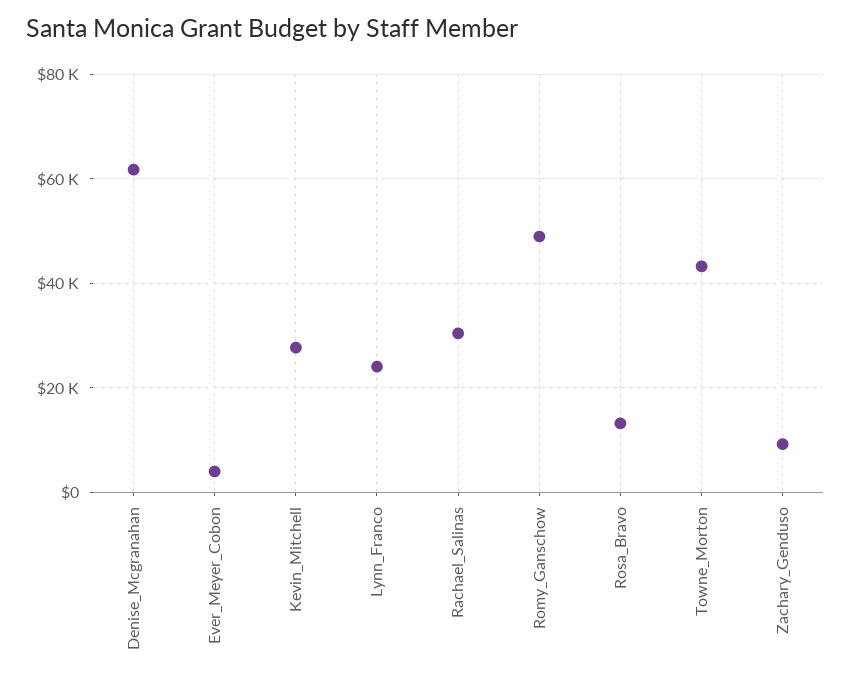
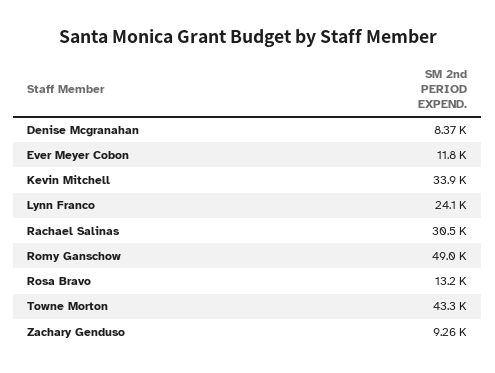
Denise_Mcgranahan: 62000 -> 8370
Ever_Meyer_Cobon: 4000 -> 11800
Kevin_Mitchell: 28000 -> 33900

